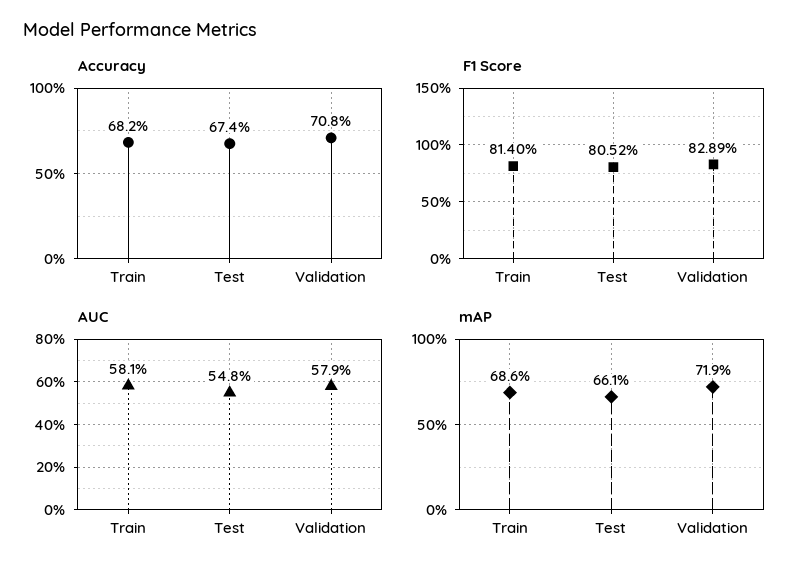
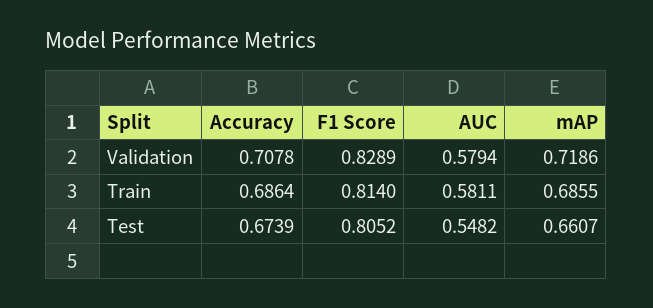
Accuracy, Train: 0.682 -> 0.6864

